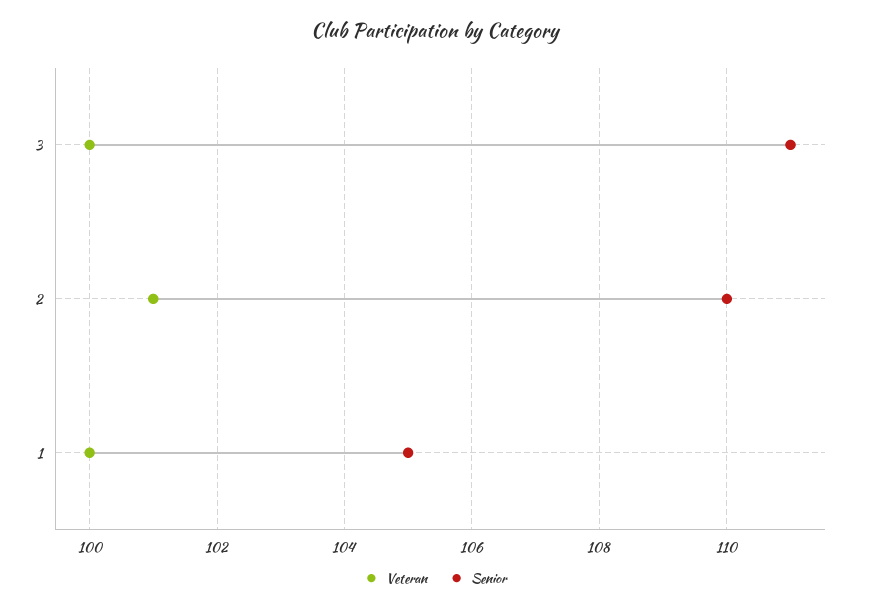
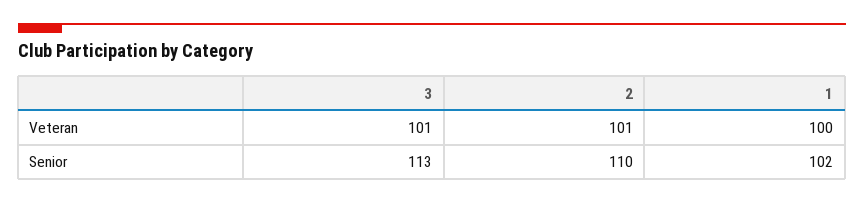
Veteran, 3: 100 -> 101
Senior, 3: 111 -> 113
Senior, 1: 105 -> 102

